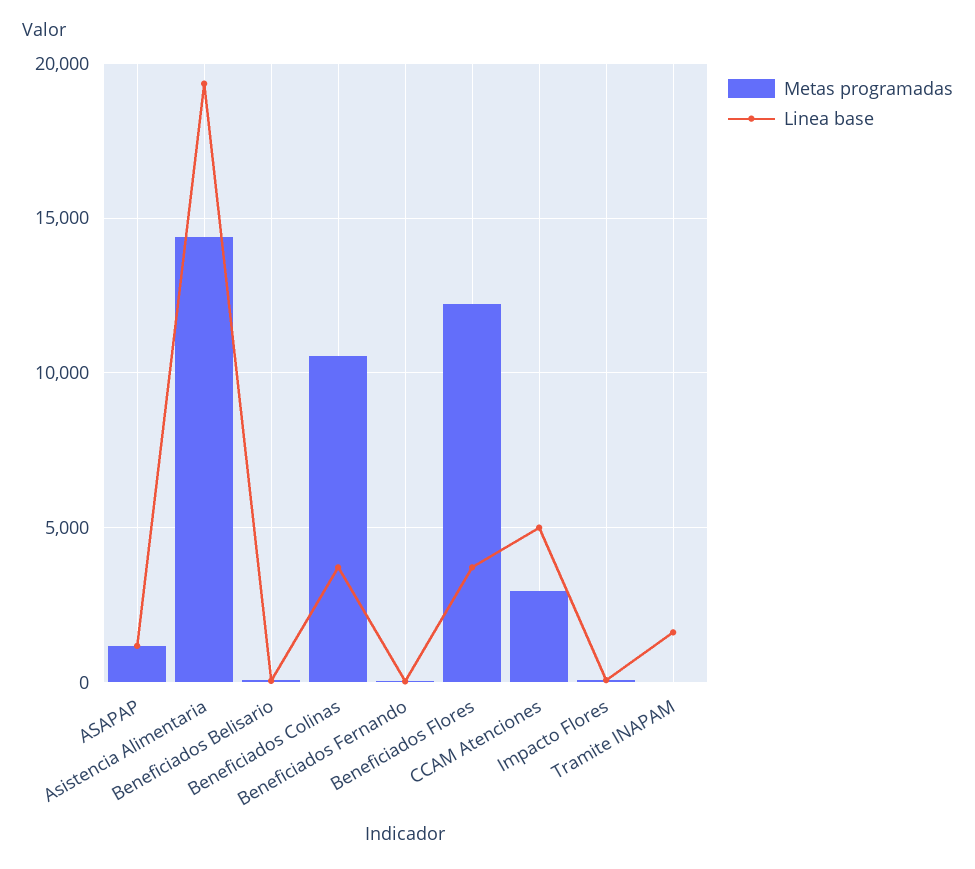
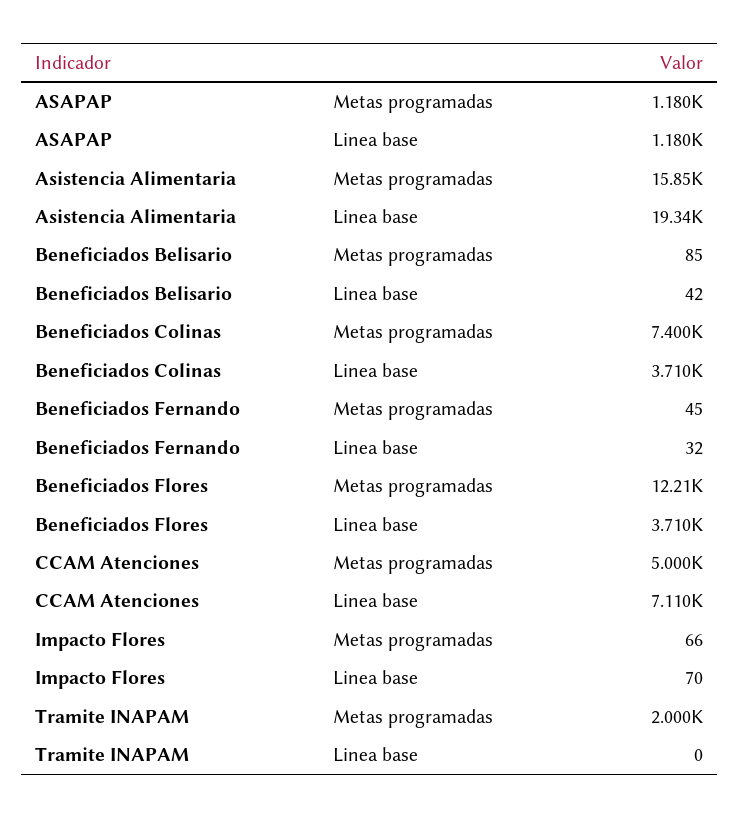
Metas programadas, Asistencia Alimentaria: 14500 -> 15850
Metas programadas, Beneficiados Colinas: 10500 -> 7400
Metas programadas, CCAM Atenciones: 3000 -> 5000
Linea base, CCAM Atenciones: 5000 -> 7110
Metas programadas, Tramite INAPAM: 0 -> 2000
Linea base, Tramite INAPAM: 1500 -> 0

